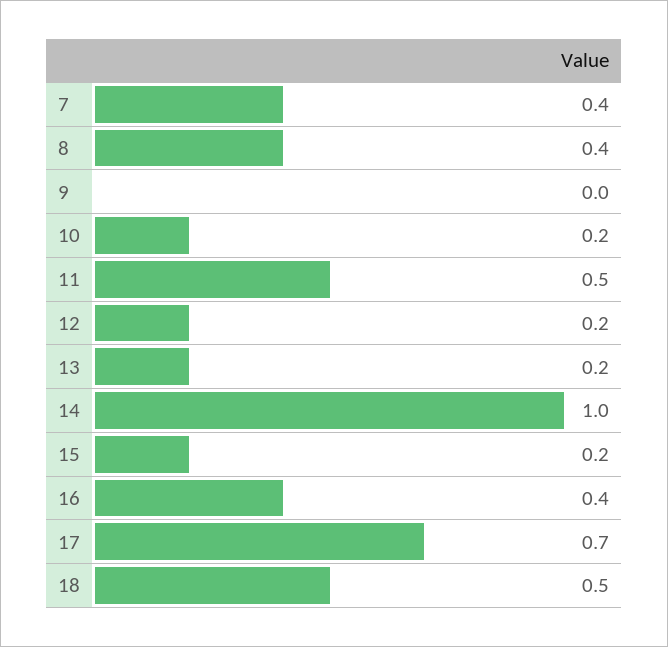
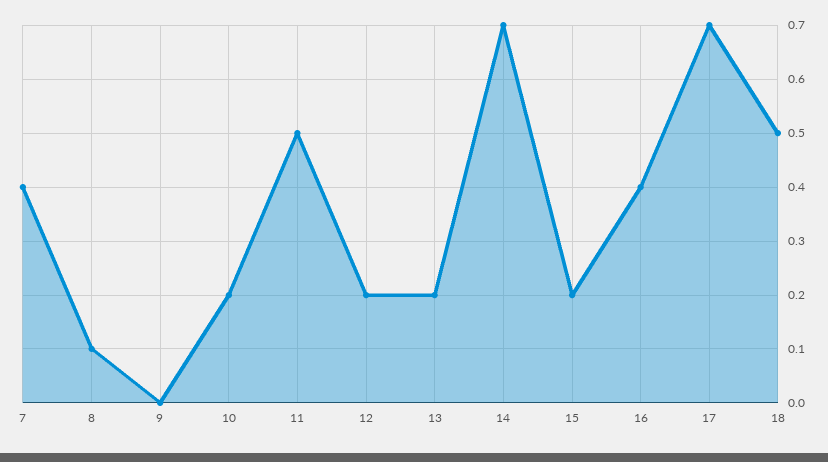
8: 0.4 -> 0.1
14: 1 -> 0.7

